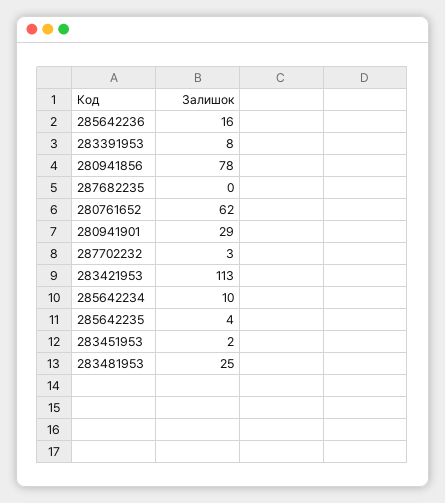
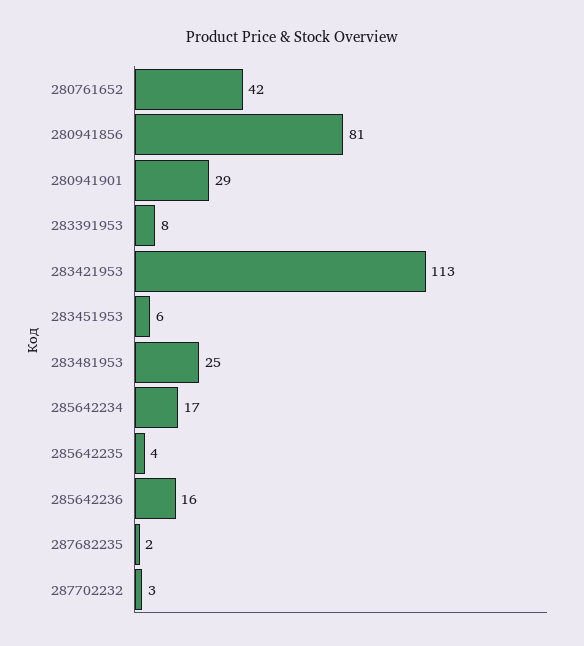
280941856: 78 -> 81
287682235: 0 -> 2
280761652: 62 -> 42
285642234: 10 -> 17
283451953: 2 -> 6

